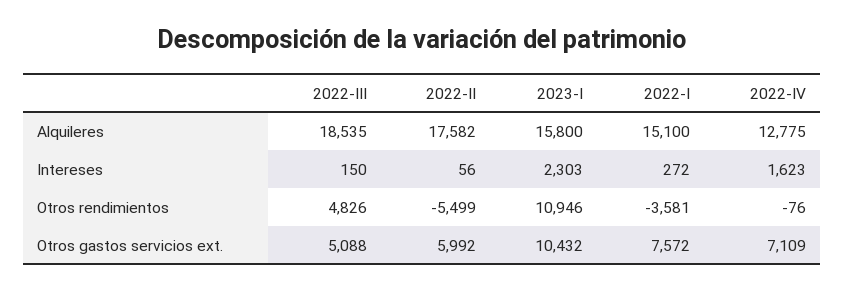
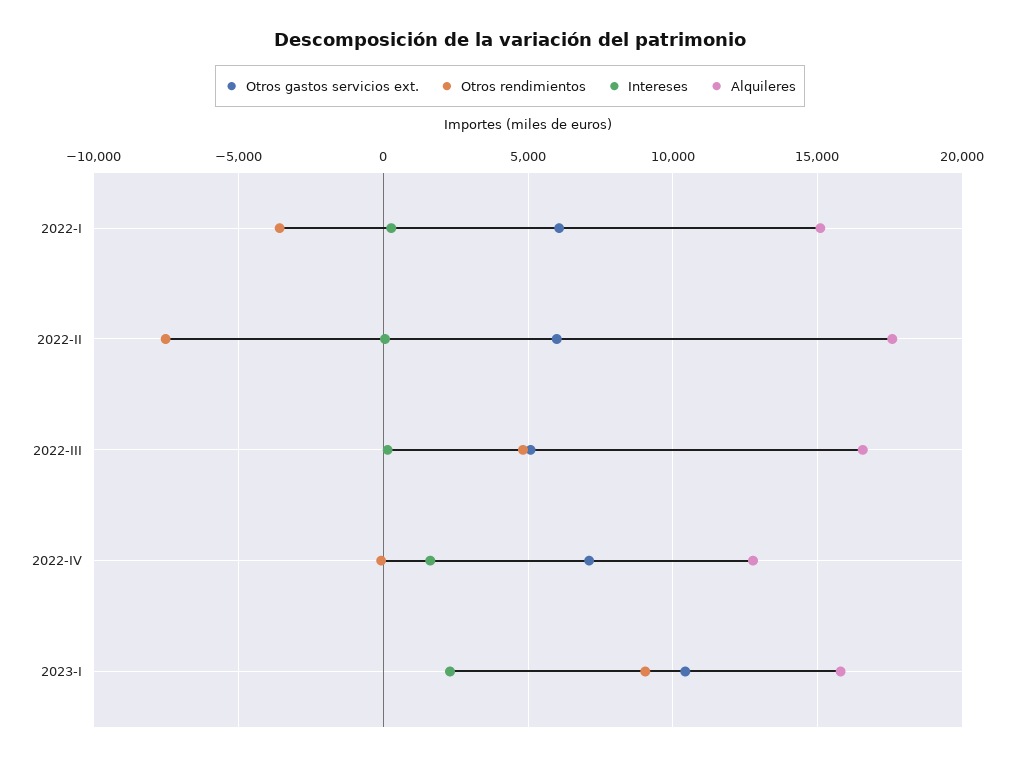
Alquileres, 2022-III: 18535 -> 16500
Otros rendimientos, 2022-II: -5499 -> -7500
Otros rendimientos, 2023-I: 10946 -> 9000
Otros gastos servicios ext., 2022-I: 7572 -> 6000

